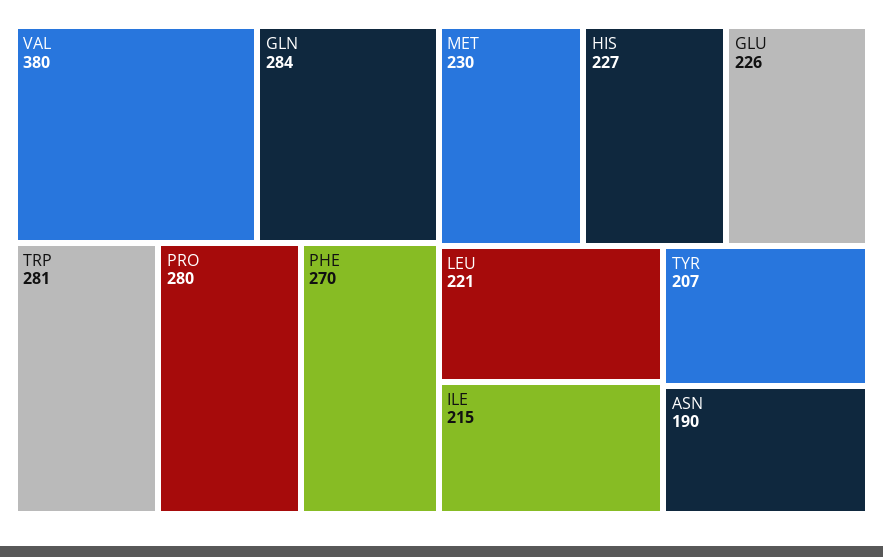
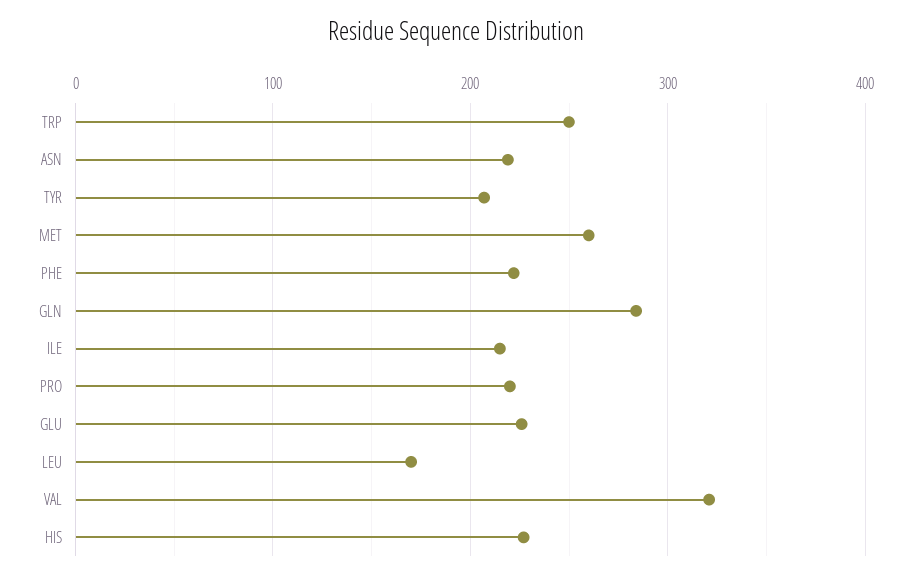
VAL: 380 -> 320
TRP: 281 -> 250
PRO: 280 -> 220
PHE: 270 -> 220
MET: 230 -> 260
LEU: 221 -> 170
ASN: 190 -> 220

